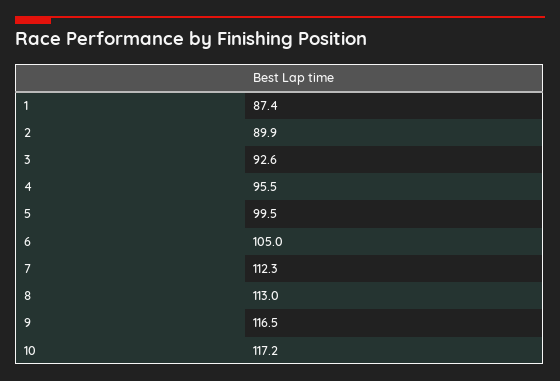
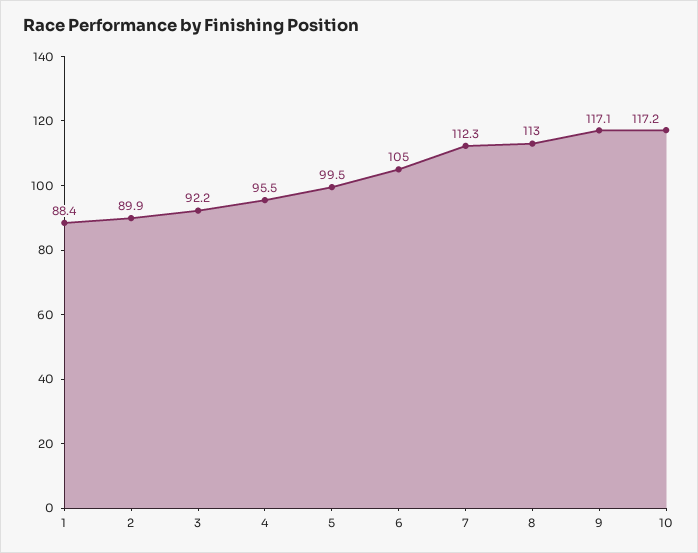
1: 87.4 -> 88.4
3: 92.6 -> 92.2
9: 116.5 -> 117.1

